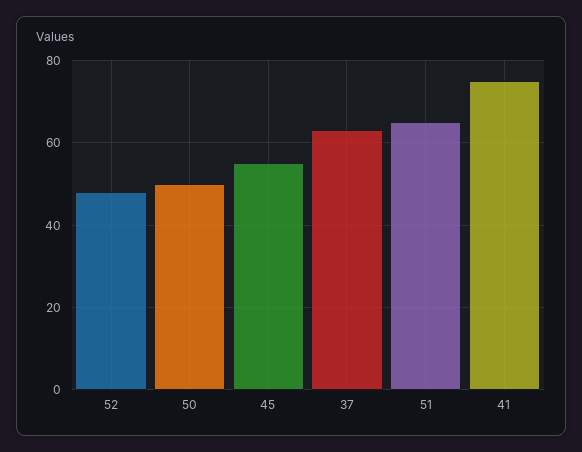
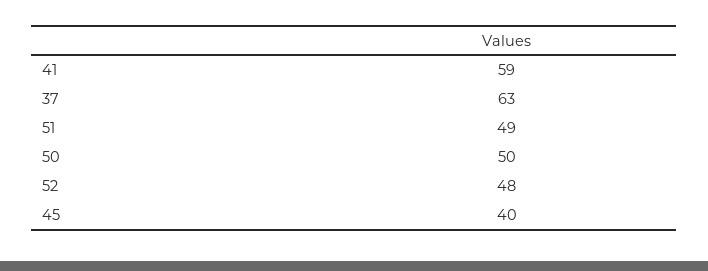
45: 55 -> 40
51: 65 -> 49
41: 75 -> 59

